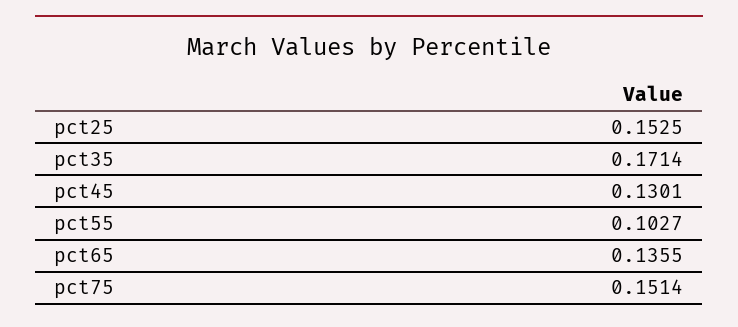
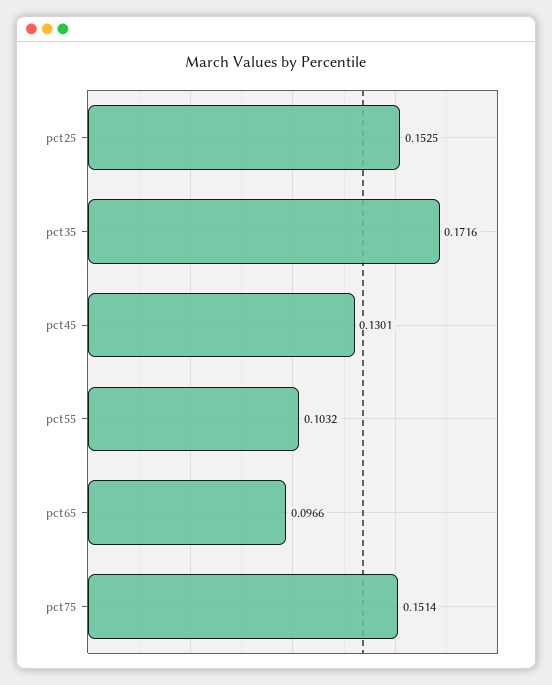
pct35: 0.1714 -> 0.1716
pct55: 0.1027 -> 0.1032
pct65: 0.1355 -> 0.0966

